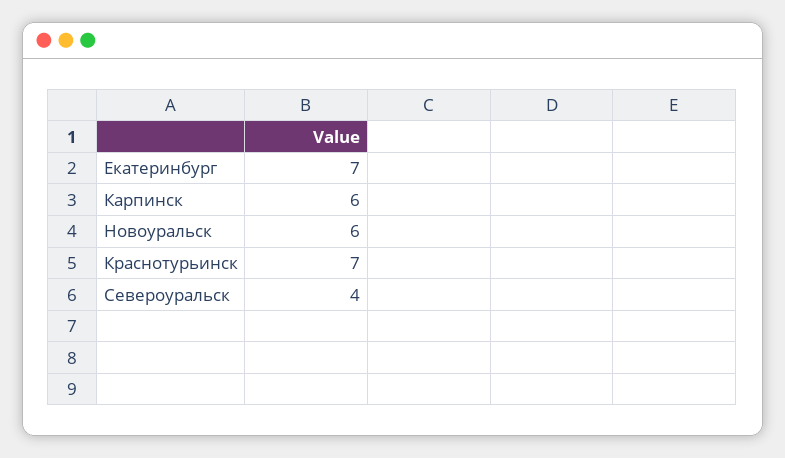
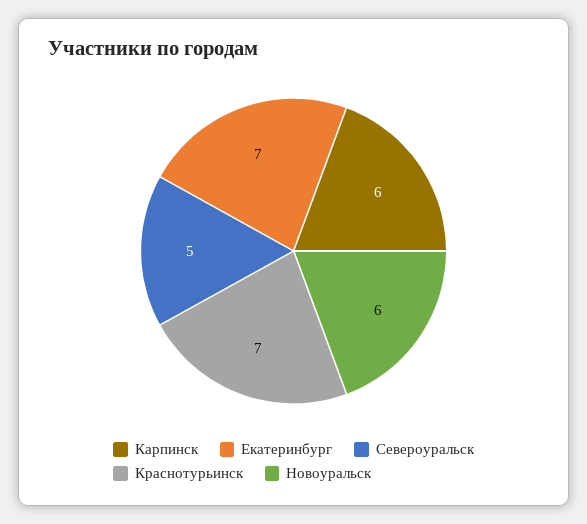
Североуральск: 4 -> 5

